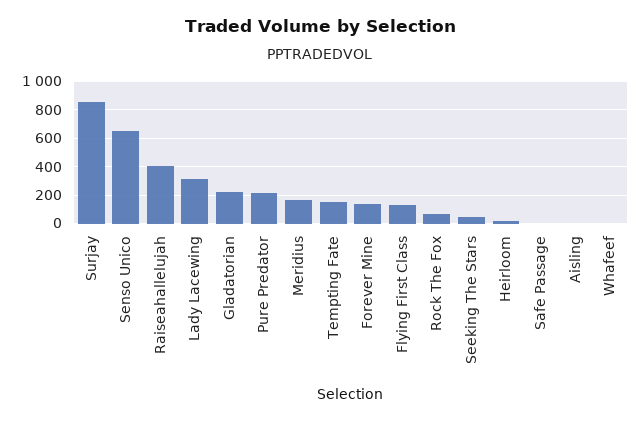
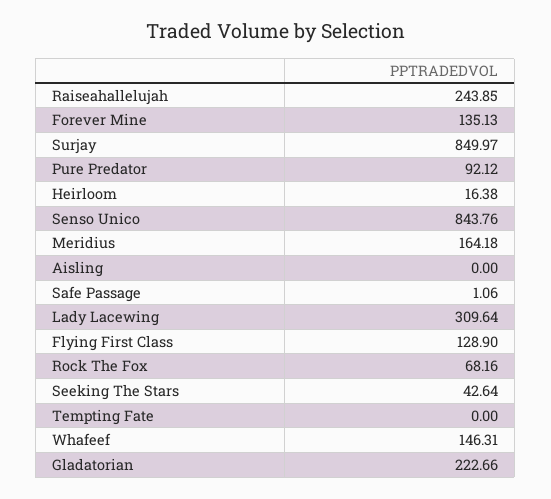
Senso Unico: 650 -> 843.76
Raiseahallelujah: 400 -> 243.85
Pure Predator: 200 -> 92.12
Tempting Fate: 150 -> 0
Whafeef: 0 -> 146.31

